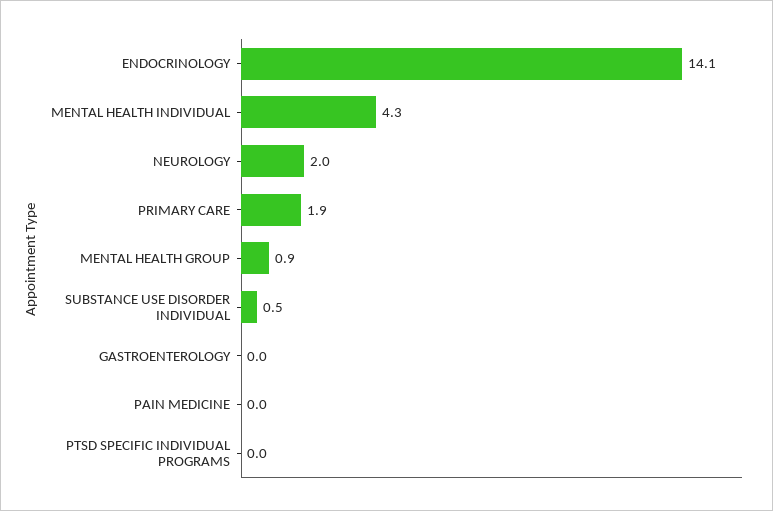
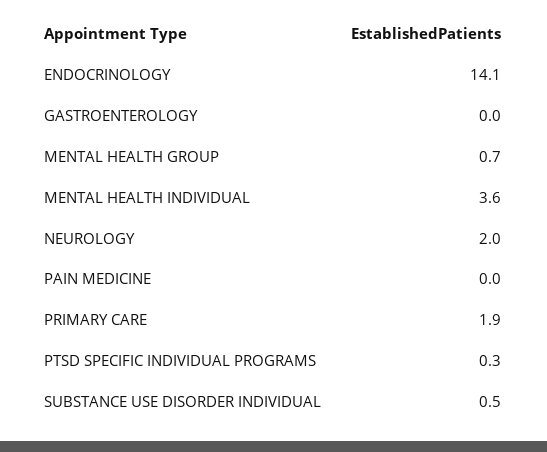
MENTAL HEALTH INDIVIDUAL: 4.3 -> 3.6
MENTAL HEALTH GROUP: 0.9 -> 0.7
PTSD SPECIFIC INDIVIDUAL PROGRAMS: 0 -> 0.3

